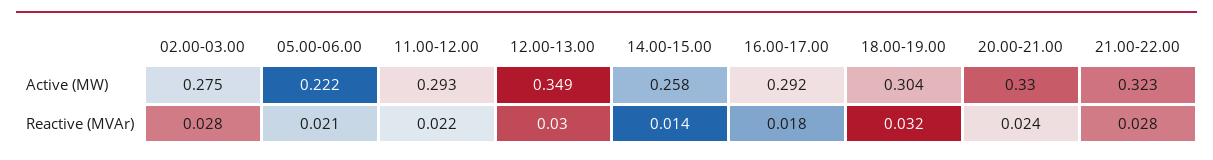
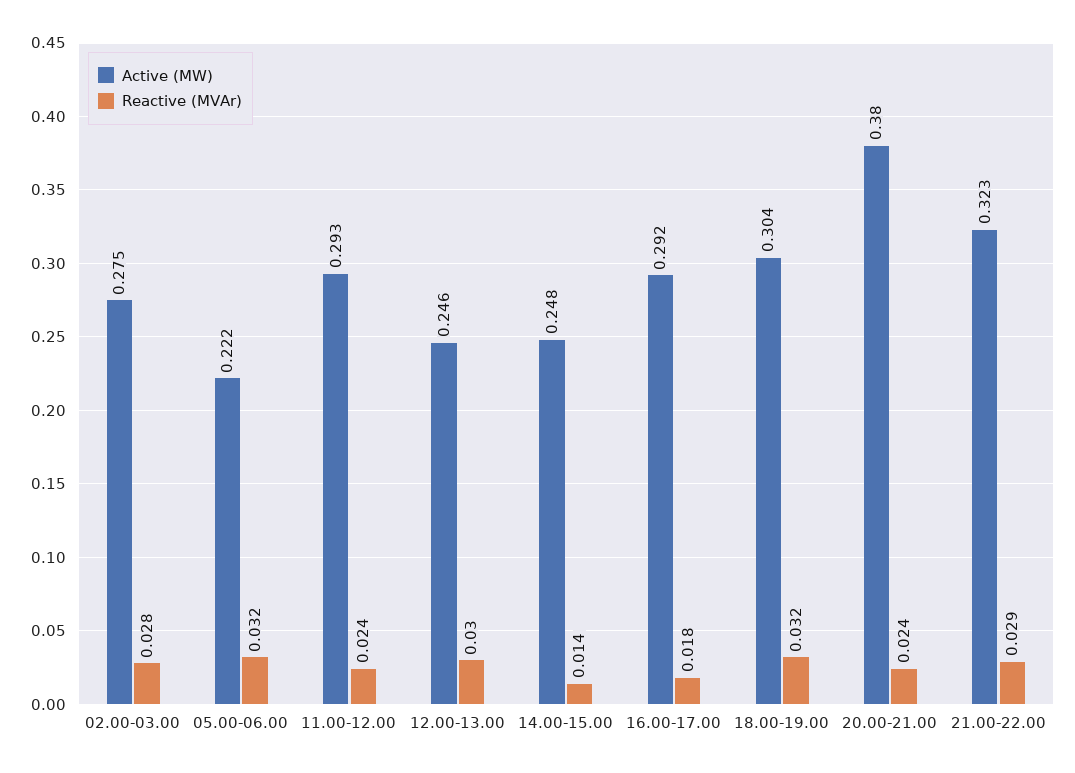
Active (MW), 12.00-13.00: 0.349 -> 0.246
Active (MW), 14.00-15.00: 0.258 -> 0.248
Active (MW), 20.00-21.00: 0.33 -> 0.38
Reactive (MVAr), 05.00-06.00: 0.021 -> 0.032
Reactive (MVAr), 11.00-12.00: 0.022 -> 0.024
Reactive (MVAr), 21.00-22.00: 0.028 -> 0.029

